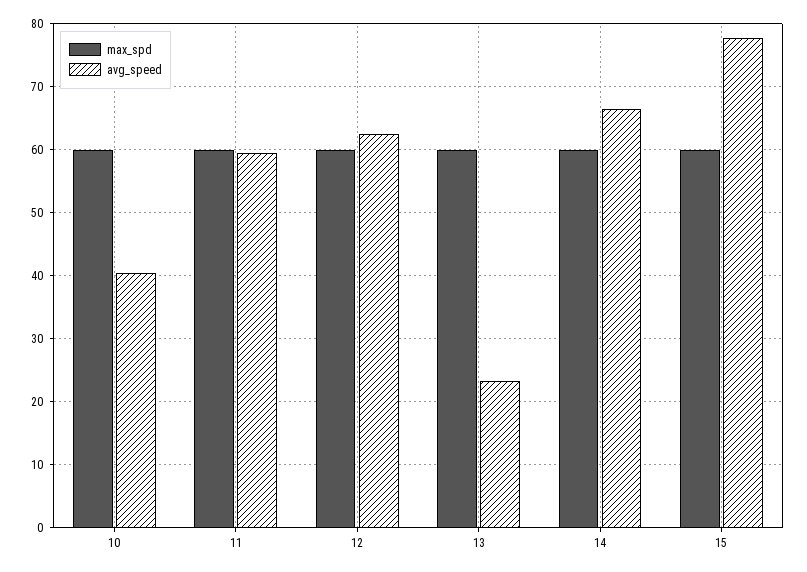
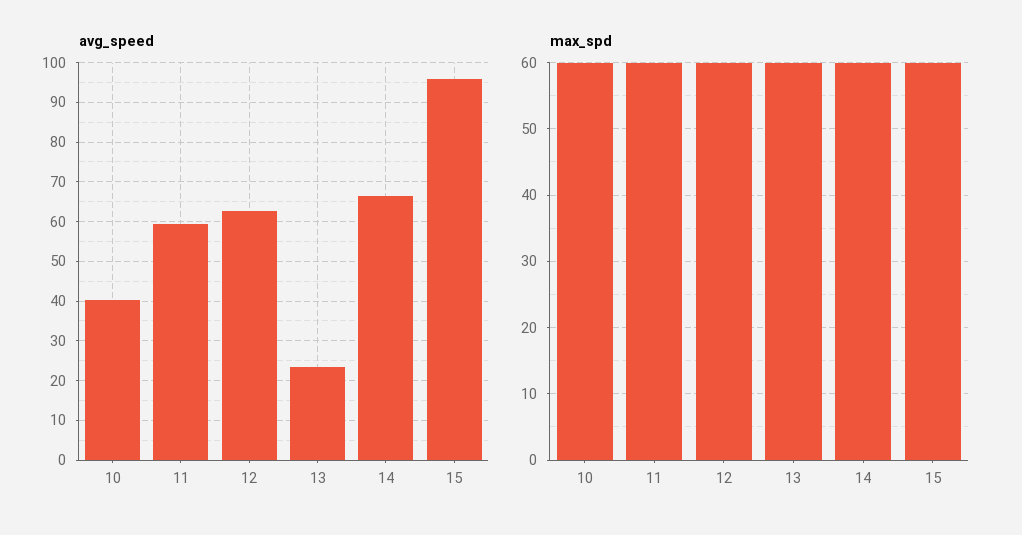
avg_speed, 15: 78 -> 96

